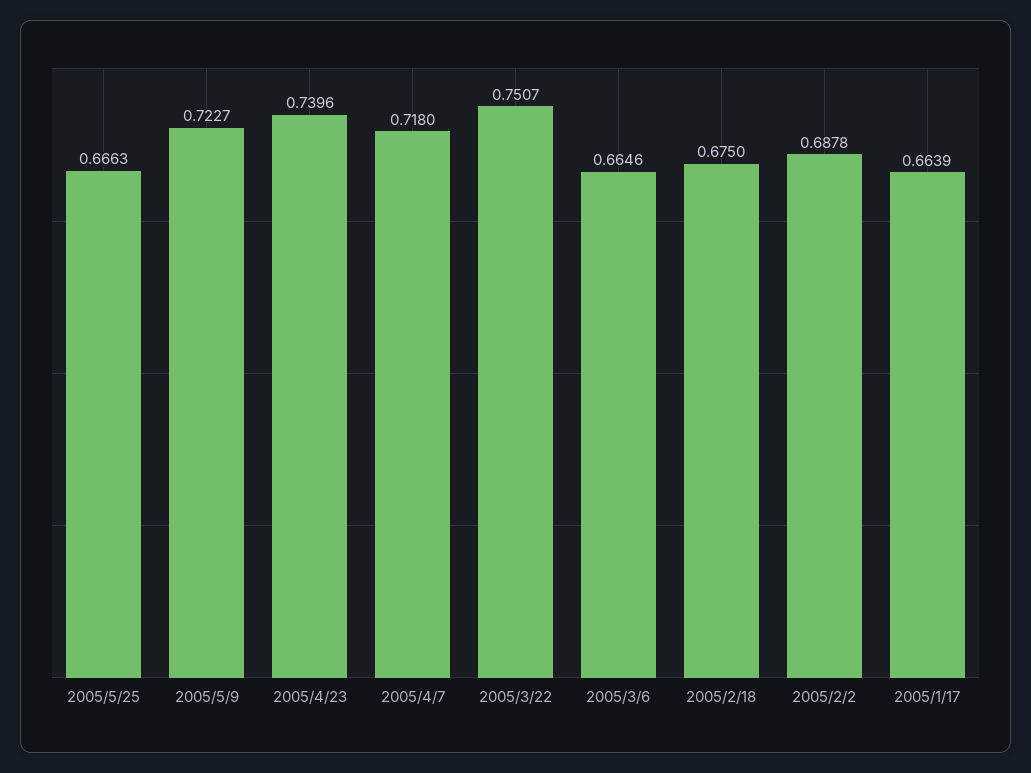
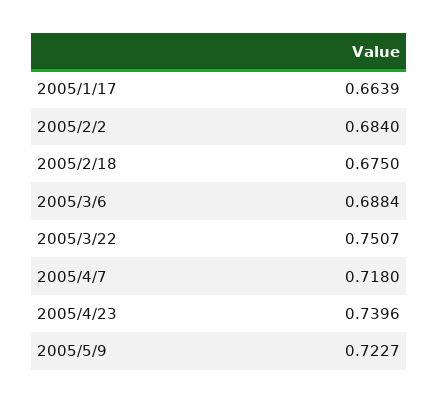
2005/5/25: 0.6663 -> none
2005/3/6: 0.6646 -> 0.6884
2005/2/2: 0.6878 -> 0.684

